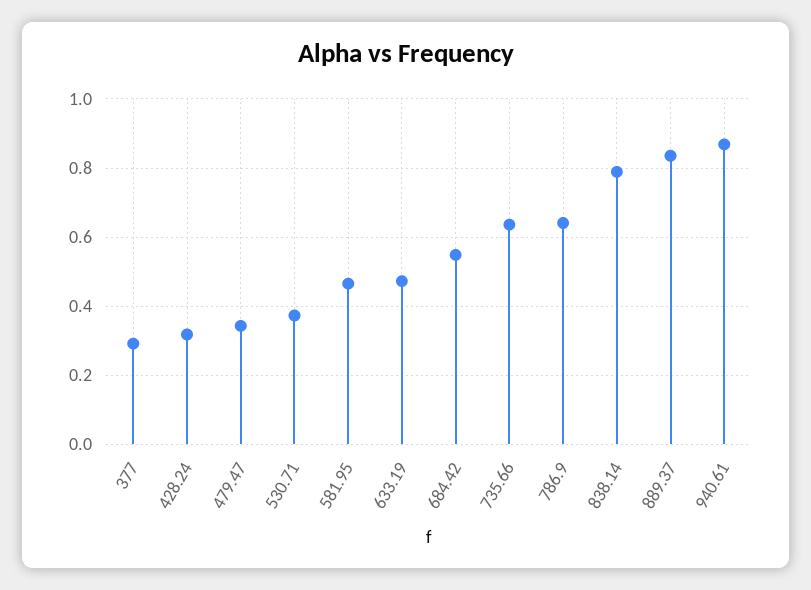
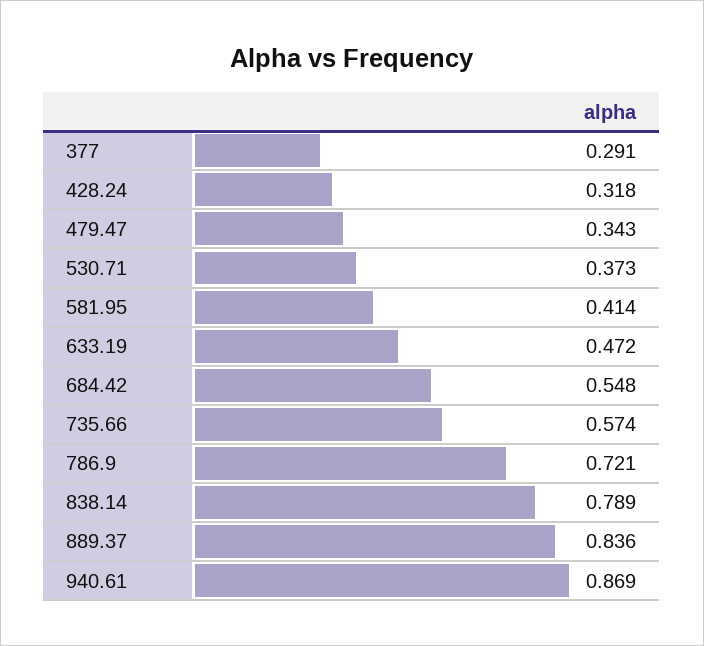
581.95: 0.46 -> 0.414
735.66: 0.64 -> 0.574
786.9: 0.64 -> 0.721

